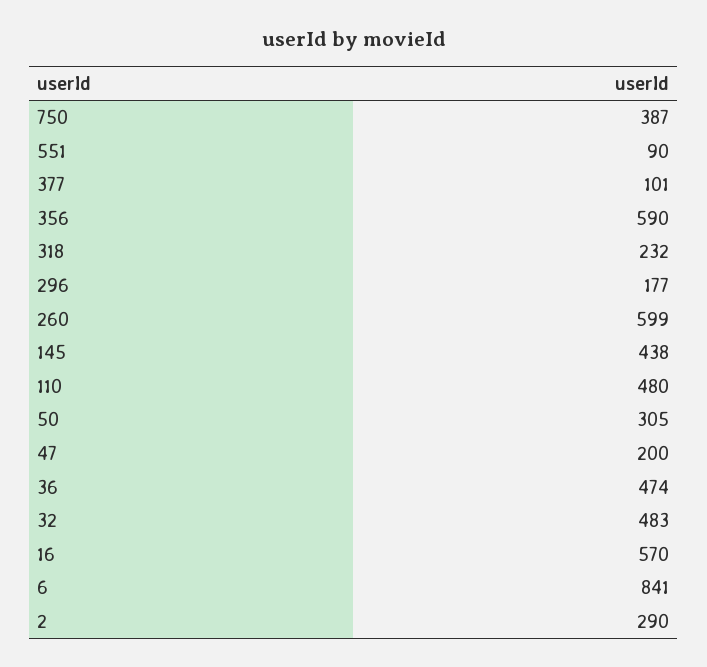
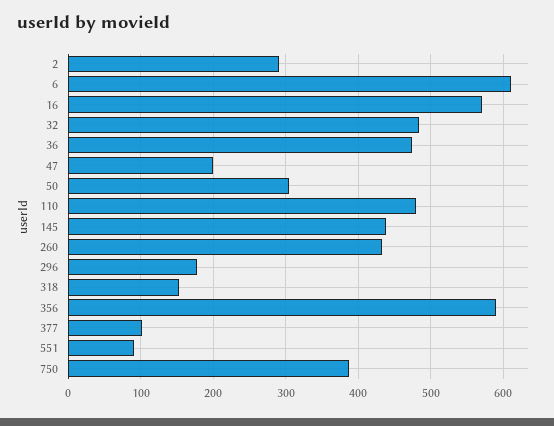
318: 232 -> 150
260: 599 -> 430
6: 841 -> 610

